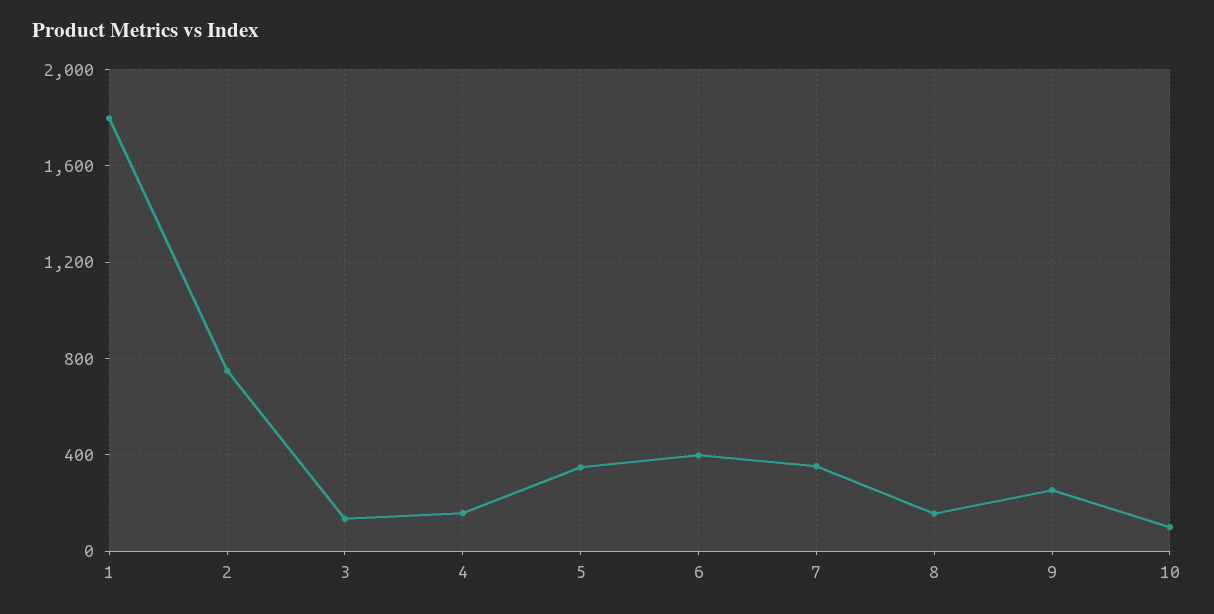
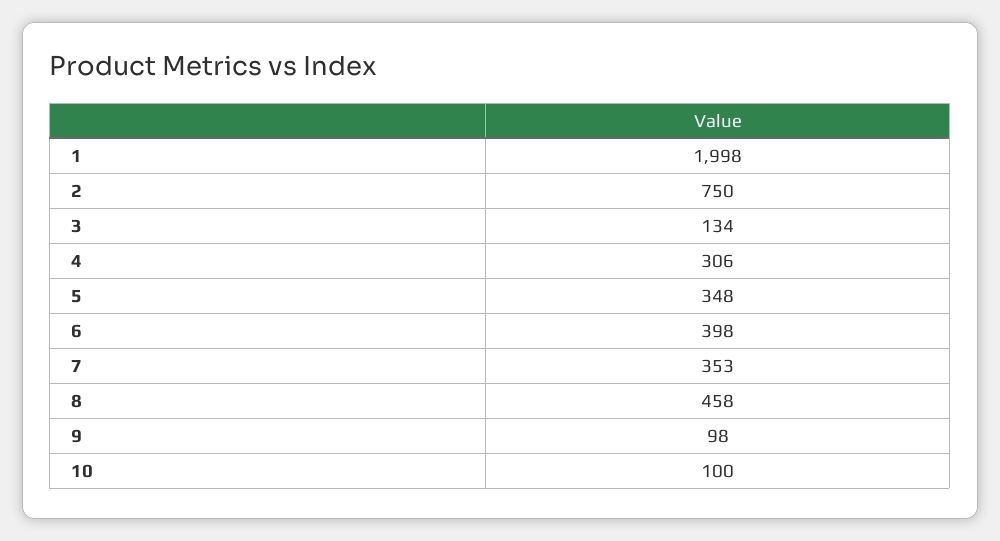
1: 1800 -> 1998
4: 150 -> 306
8: 150 -> 458
9: 250 -> 98

